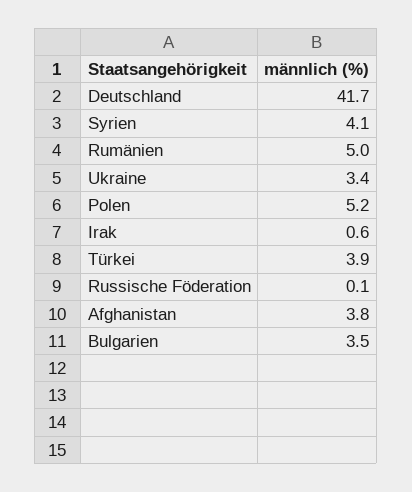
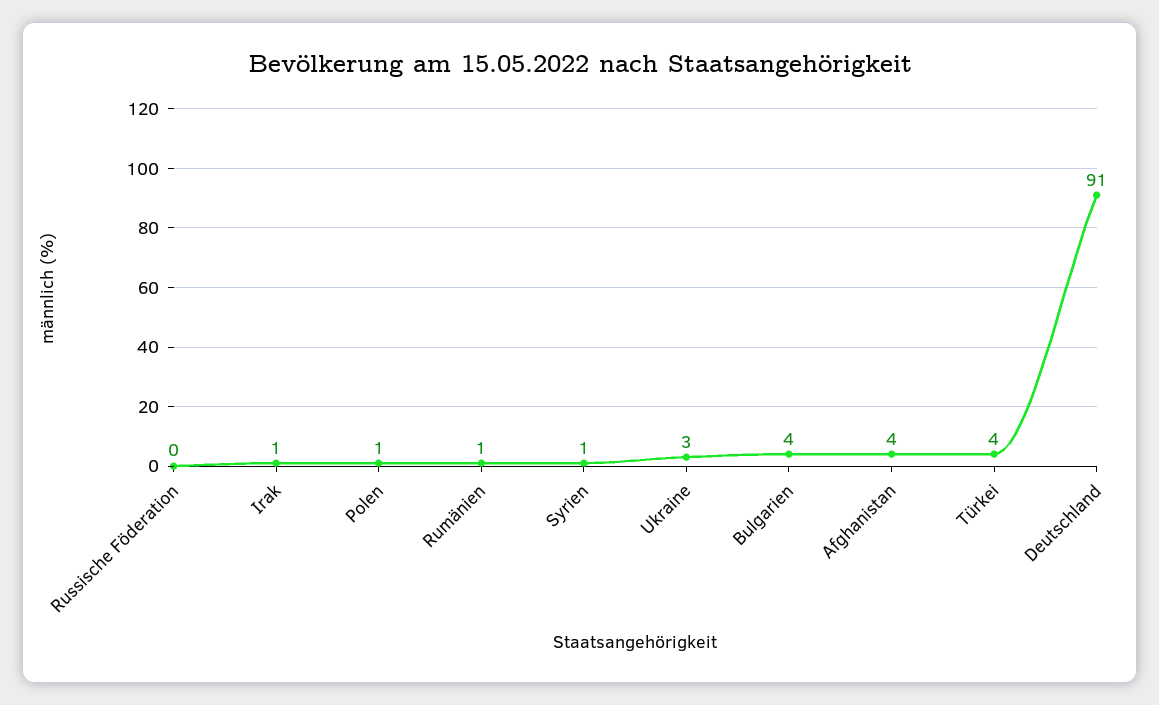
Deutschland: 41.7 -> 91
Syrien: 4.1 -> 1
Rumänien: 5 -> 1
Polen: 5.2 -> 1

